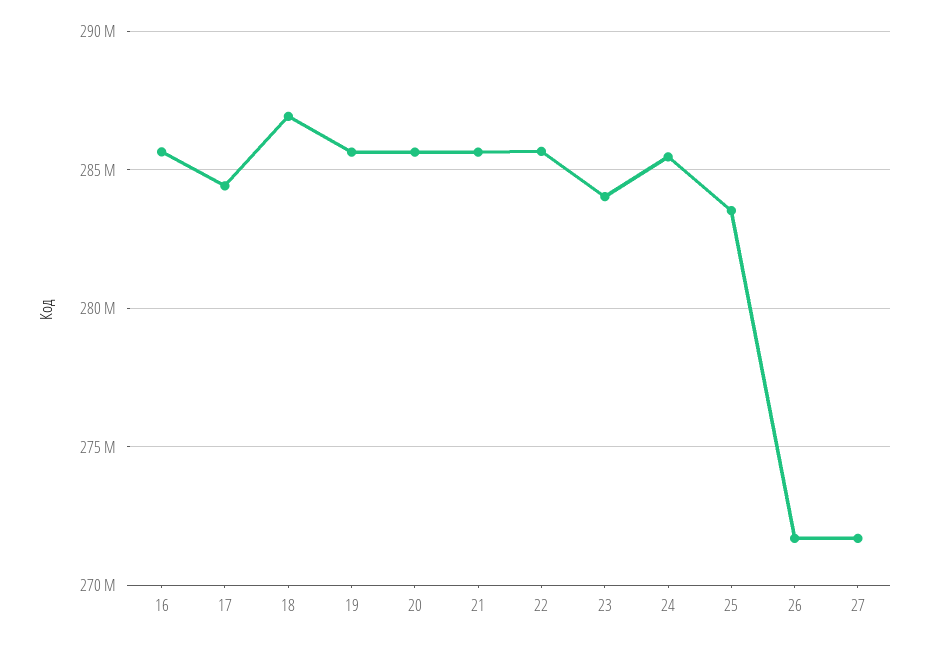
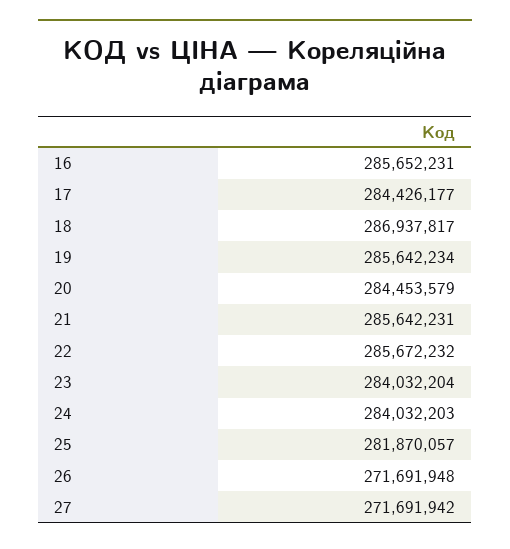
20: 285500000 -> 284453579
24: 285500000 -> 284032203
25: 283500000 -> 281870057

